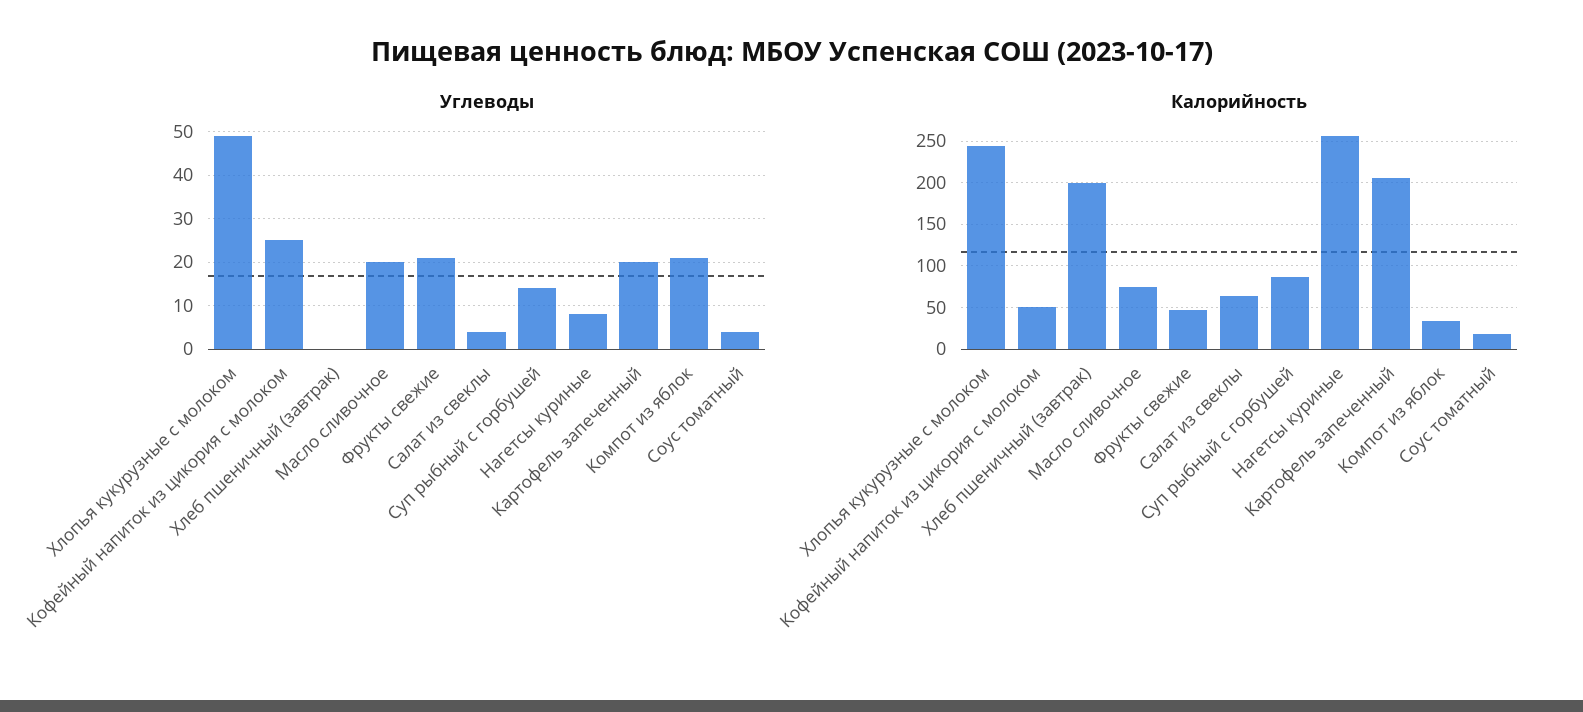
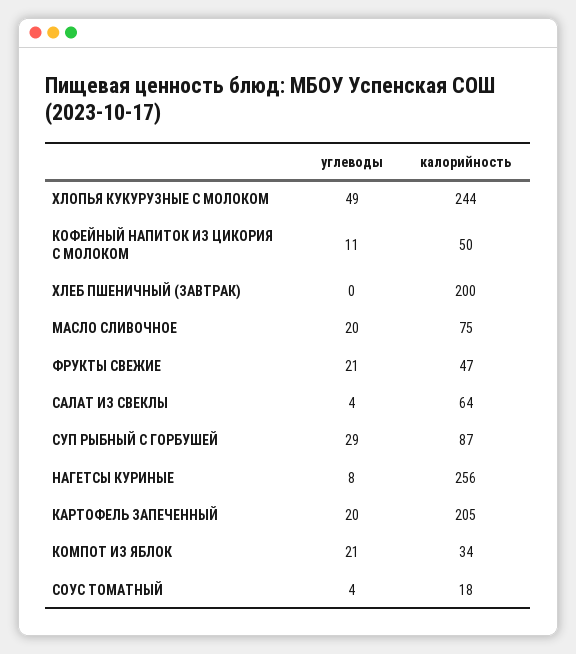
Углеводы, Кофейный напиток из цикория с молоком: 25 -> 11
Углеводы, Суп рыбный с горбушей: 15 -> 29

